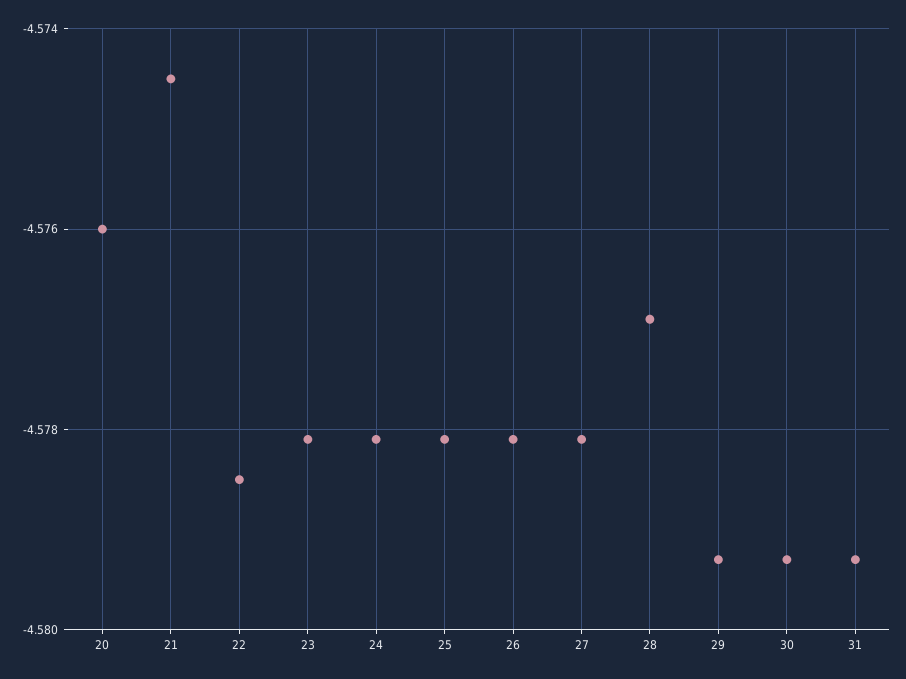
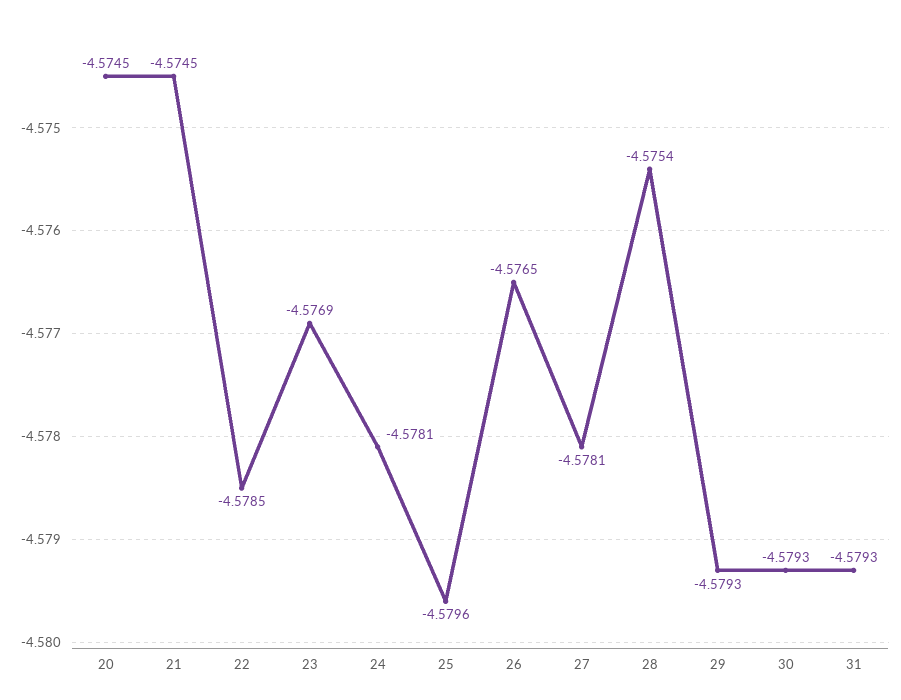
20: -4.576 -> -4.5745
23: -4.578 -> -4.5769
25: -4.578 -> -4.5796
26: -4.578 -> -4.5765
28: -4.577 -> -4.5754

